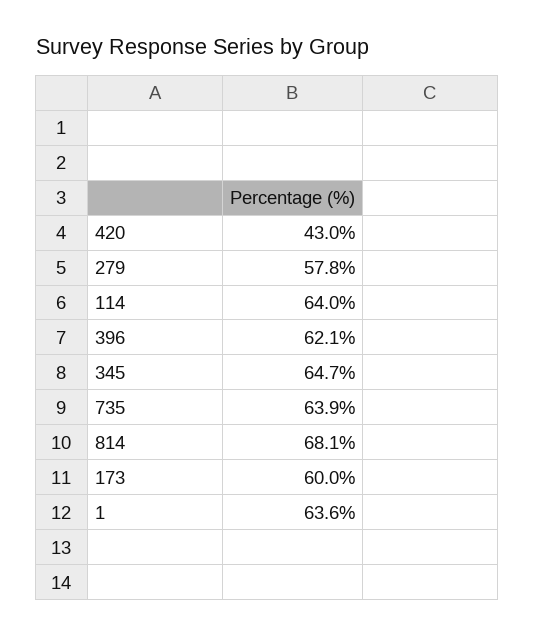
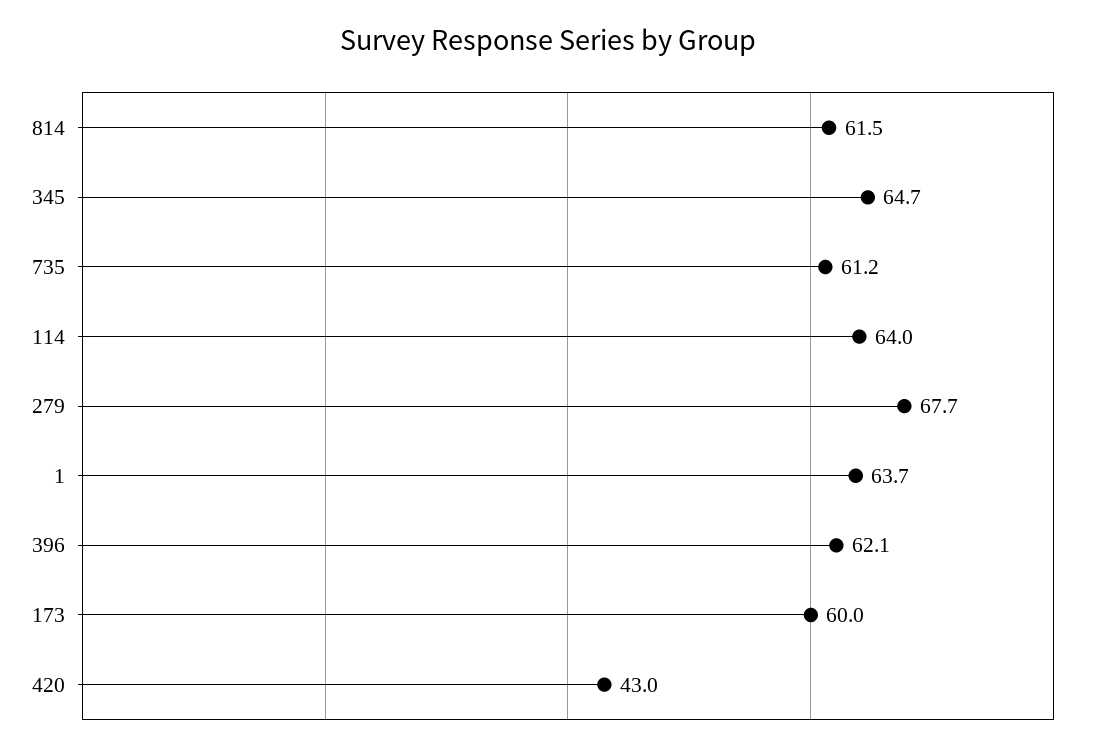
279: 57.8 -> 67.7
735: 63.9 -> 61.2
814: 68.1 -> 61.5
1: 63.6 -> 63.7

